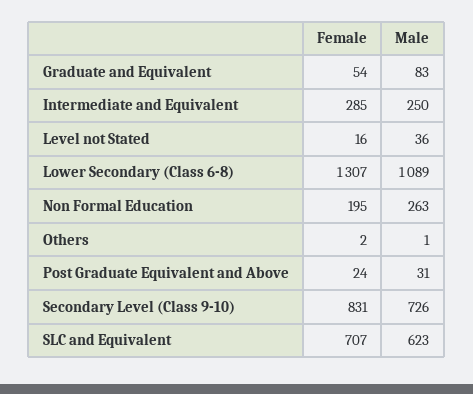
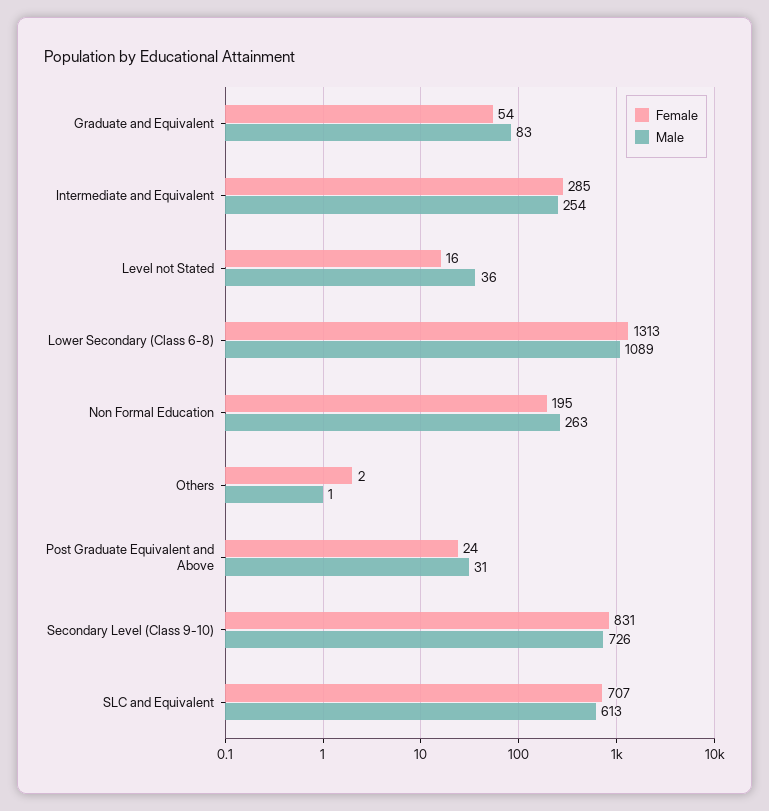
Male, Intermediate and Equivalent: 250 -> 254
Female, Lower Secondary (Class 6-8): 1307 -> 1313
Male, SLC and Equivalent: 623 -> 613

